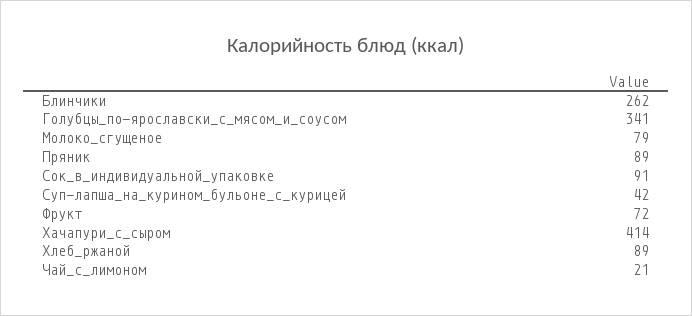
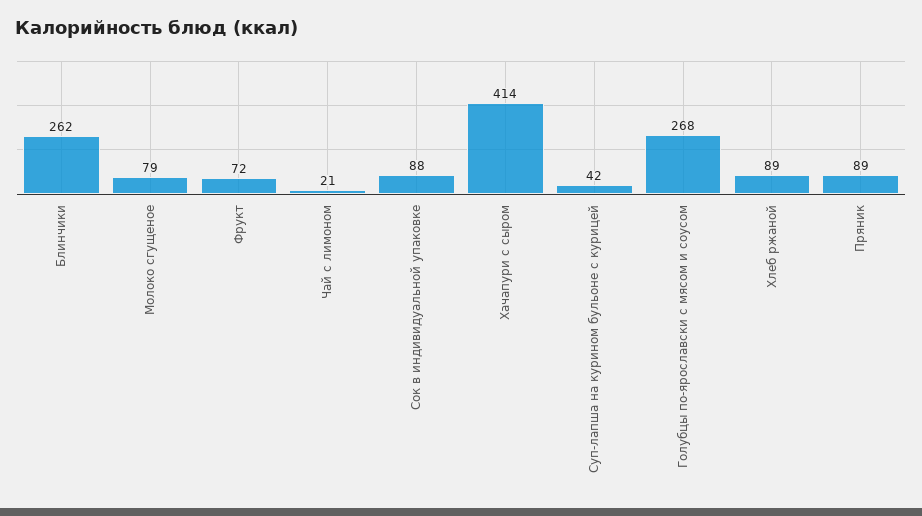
Голубцы_по-ярославски_с_мясом_и_соусом: 341 -> 268
Сок_в_индивидуальной_упаковке: 91 -> 88

